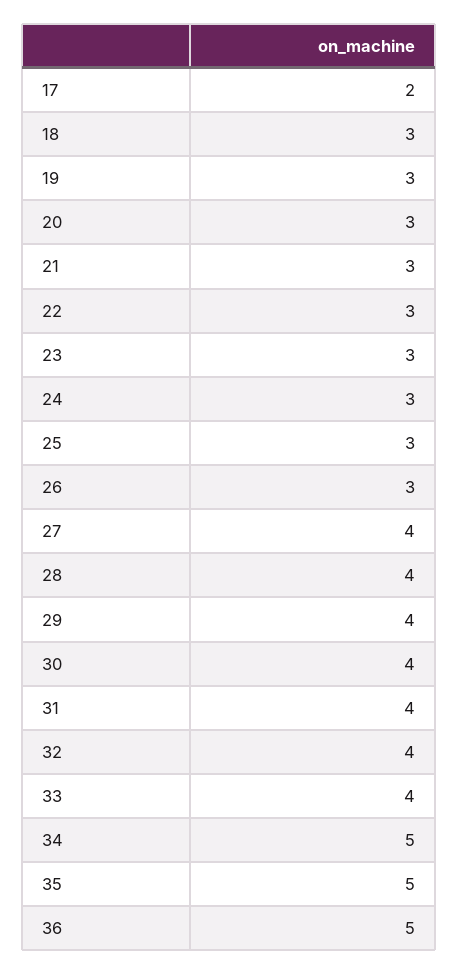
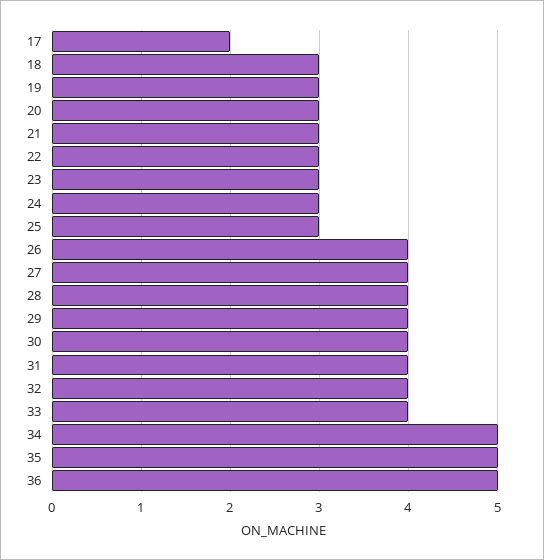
26: 3 -> 4

